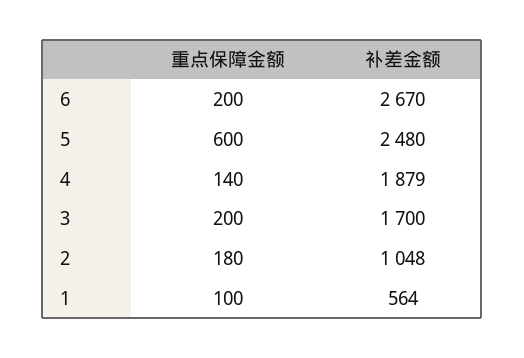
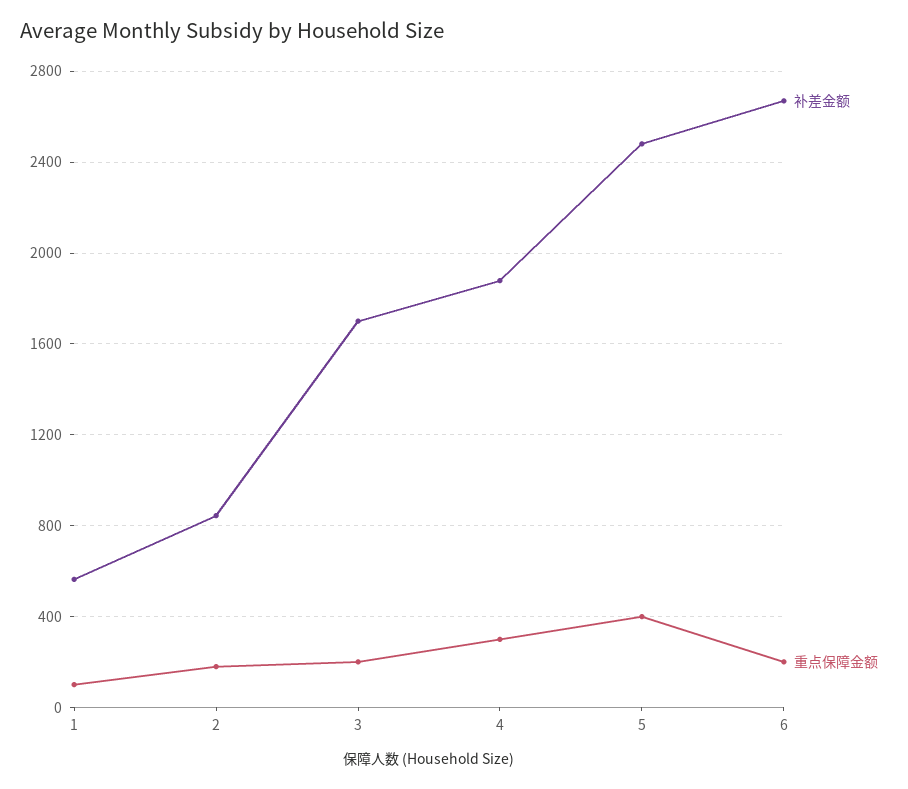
重点保障金额, 5: 600 -> 400
重点保障金额, 4: 140 -> 300
补差金额, 2: 1048 -> 850

